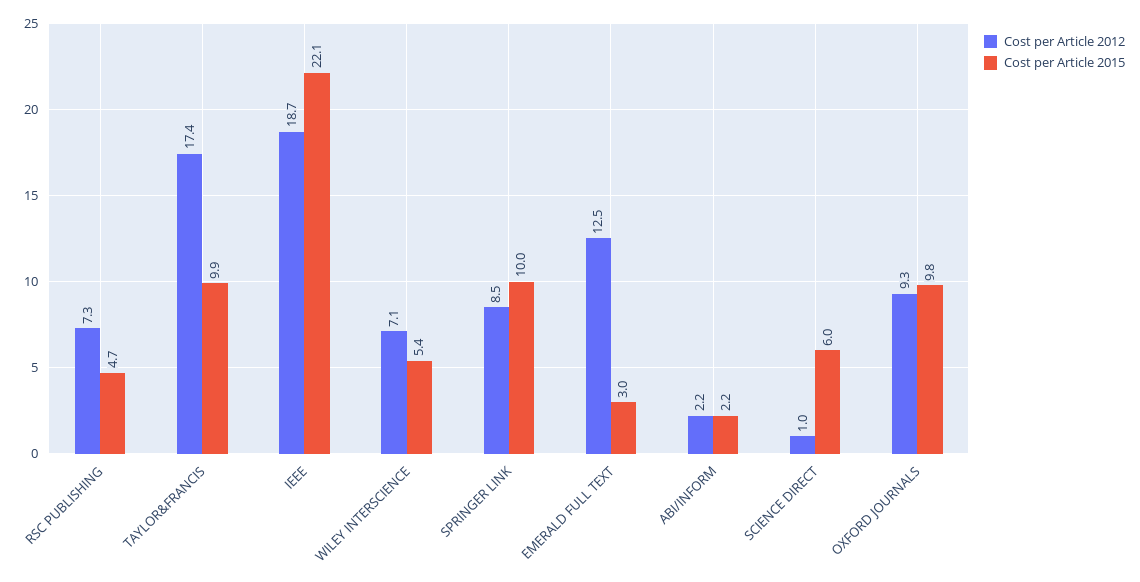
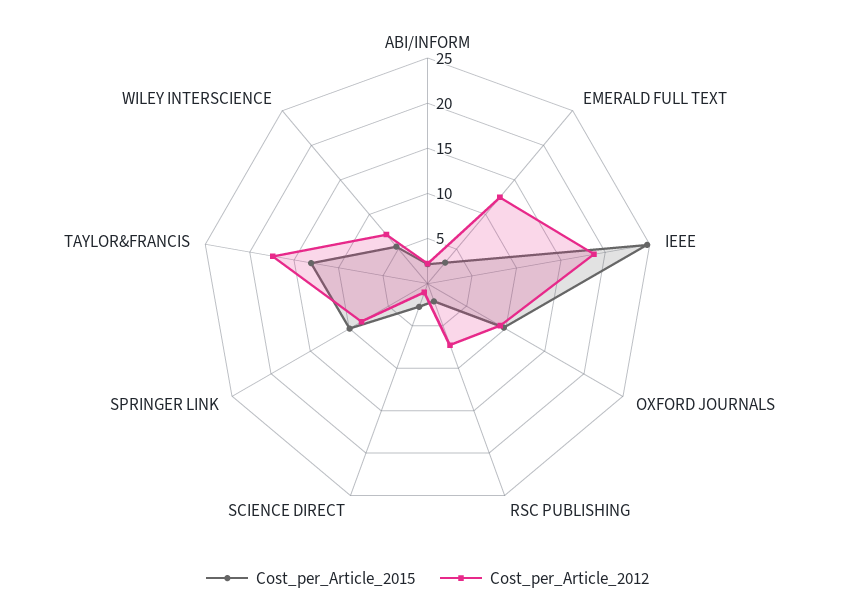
Cost per Article 2015, RSC PUBLISHING: 4.7 -> 2
Cost per Article 2015, TAYLOR&FRANCIS: 9.9 -> 13
Cost per Article 2015, IEEE: 22.1 -> 25
Cost per Article 2015, SCIENCE DIRECT: 6 -> 3

